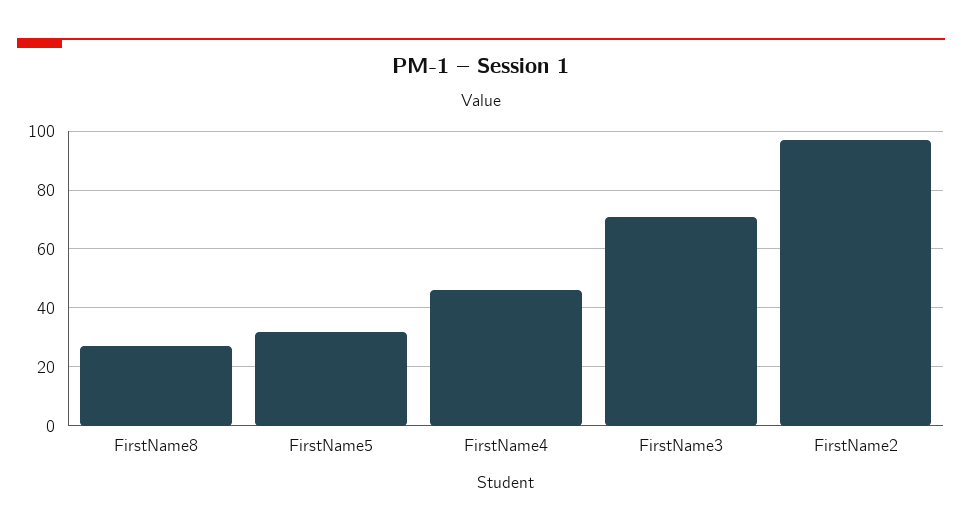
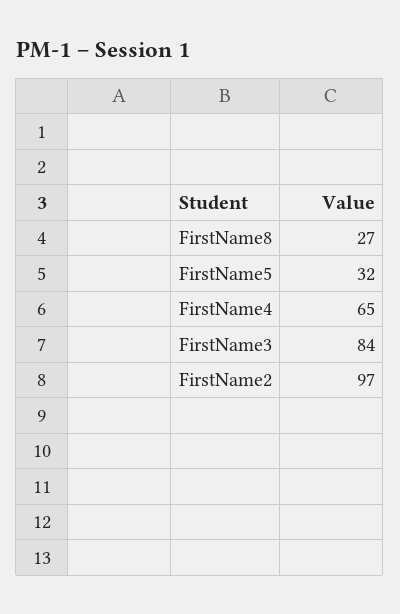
FirstName4: 45 -> 65
FirstName3: 70 -> 84

